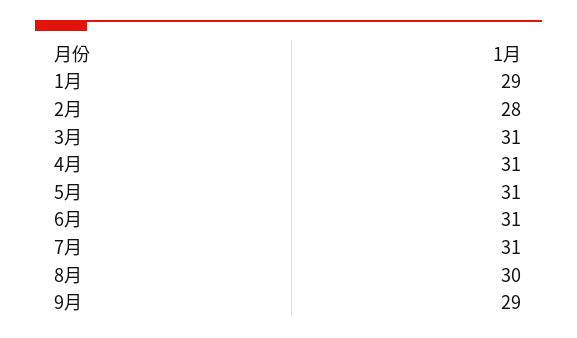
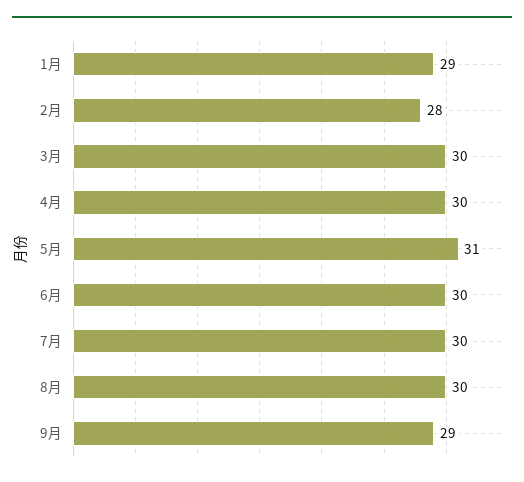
3月: 31 -> 30
4月: 31 -> 30
6月: 31 -> 30
7月: 31 -> 30

